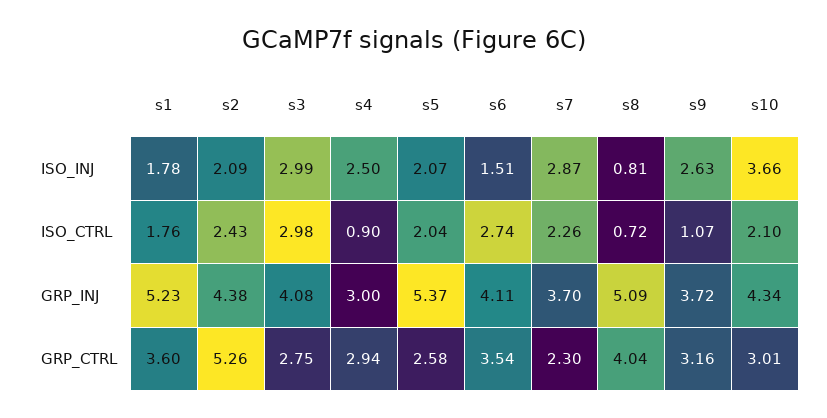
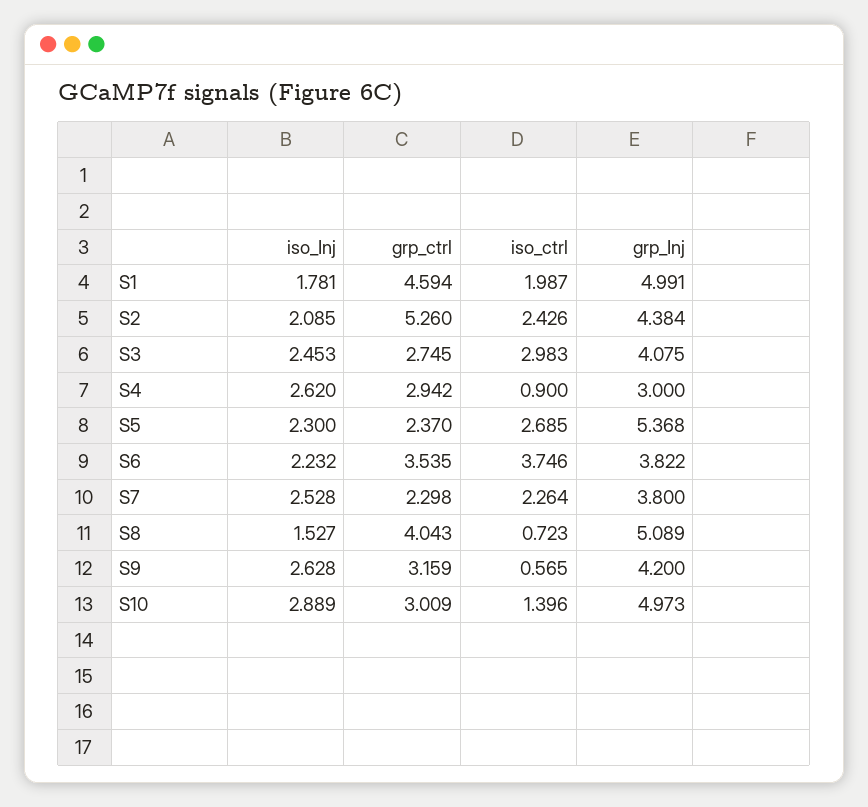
s3, ISO_INJ: 2.99 -> 2.453
s4, ISO_INJ: 2.5 -> 2.62
s5, ISO_INJ: 2.07 -> 2.3
s6, ISO_INJ: 1.51 -> 2.232
s7, ISO_INJ: 2.87 -> 2.528
s8, ISO_INJ: 0.81 -> 1.527
s10, ISO_INJ: 3.66 -> 2.889
s1, ISO_CTRL: 1.76 -> 1.987
s5, ISO_CTRL: 2.04 -> 2.685
s6, ISO_CTRL: 2.74 -> 3.746
s9, ISO_CTRL: 1.07 -> 0.565
s10, ISO_CTRL: 2.1 -> 1.396
s1, GRP_INJ: 5.23 -> 4.991
s6, GRP_INJ: 4.11 -> 3.822
s7, GRP_INJ: 3.7 -> 3.8
s9, GRP_INJ: 3.72 -> 4.2
s10, GRP_INJ: 4.34 -> 4.973
s1, GRP_CTRL: 3.6 -> 4.594
s5, GRP_CTRL: 2.58 -> 2.37

